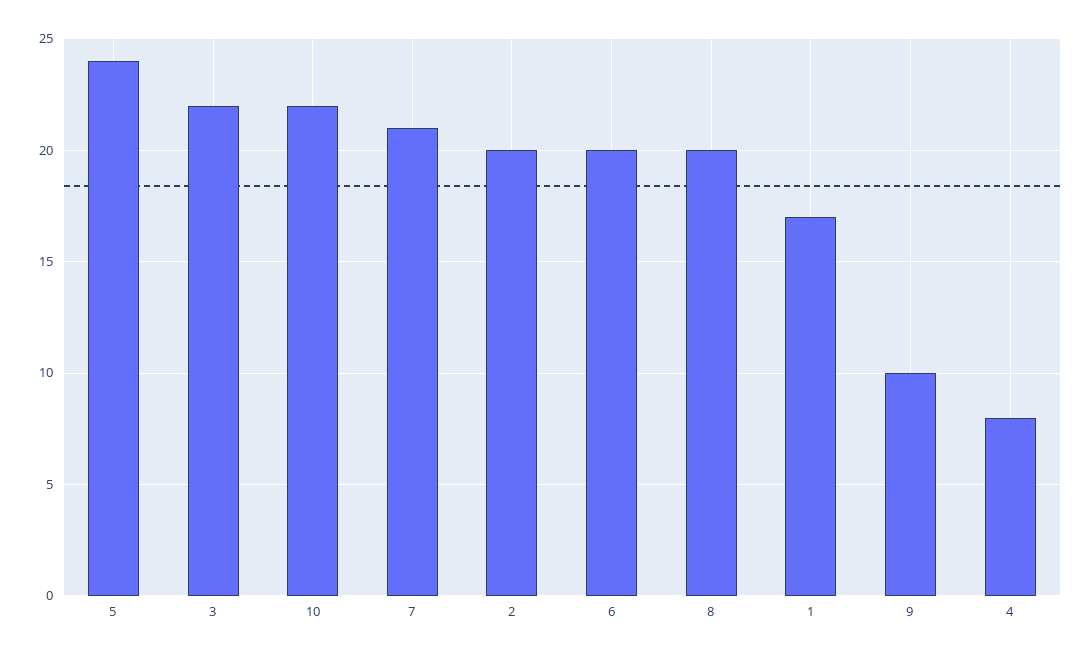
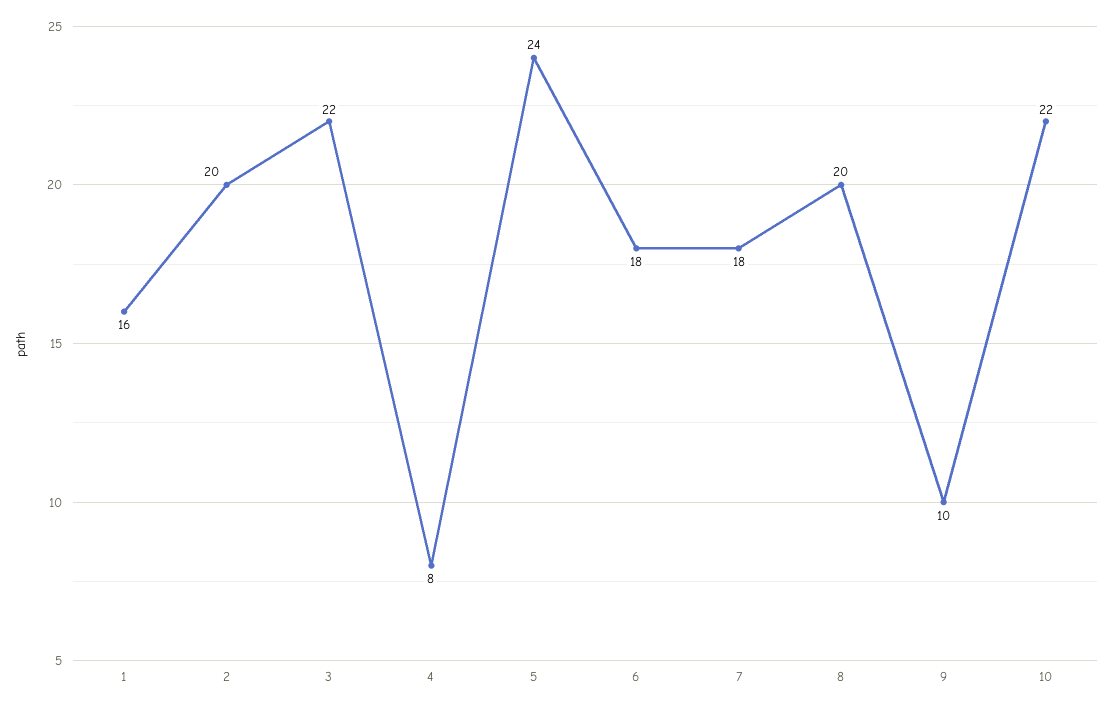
7: 21 -> 18
6: 20 -> 18
1: 17 -> 16

